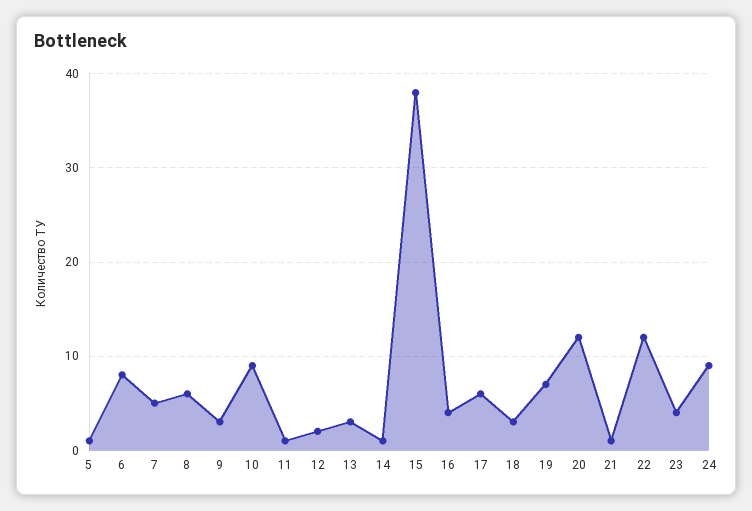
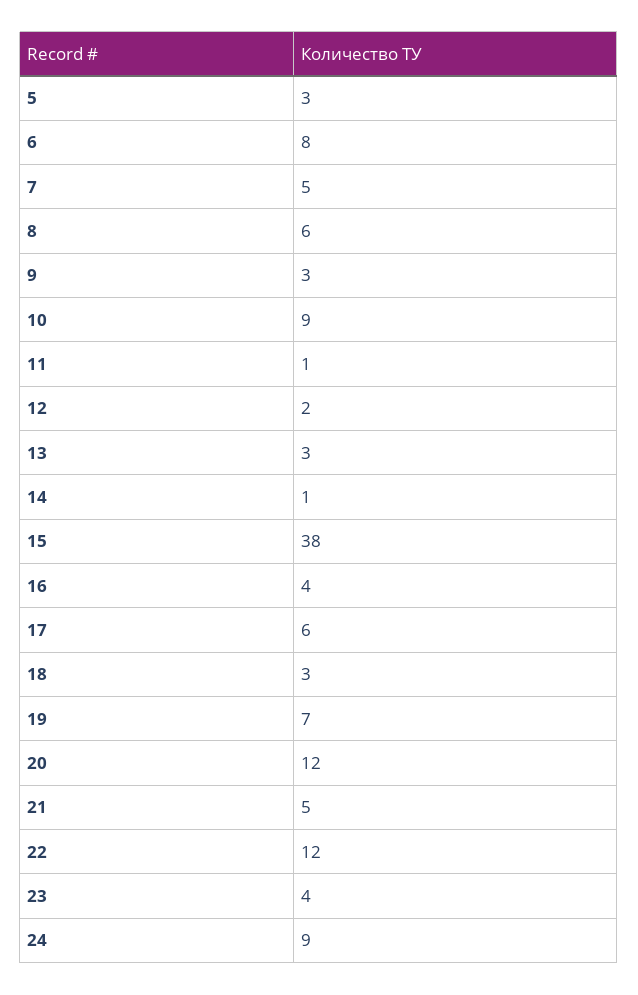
5: 1 -> 3
21: 1 -> 5

